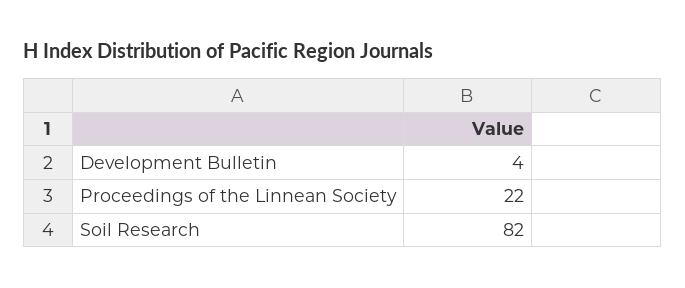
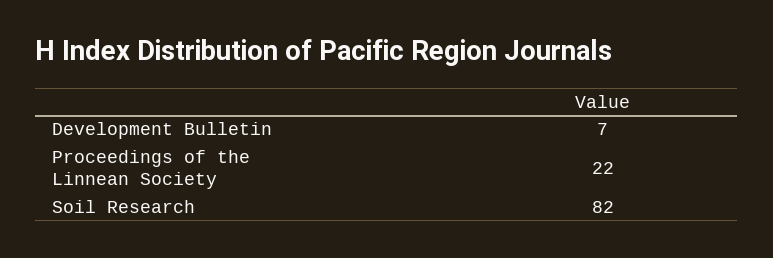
Development Bulletin: 4 -> 7

